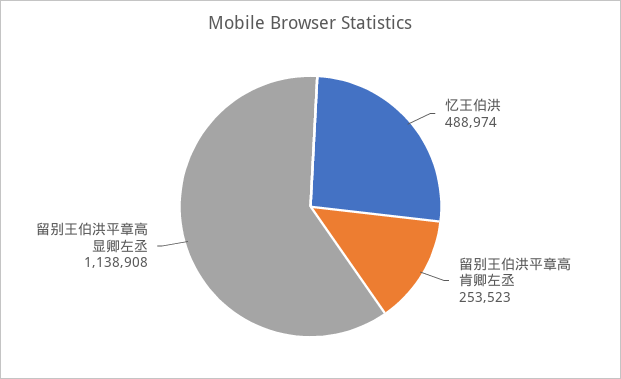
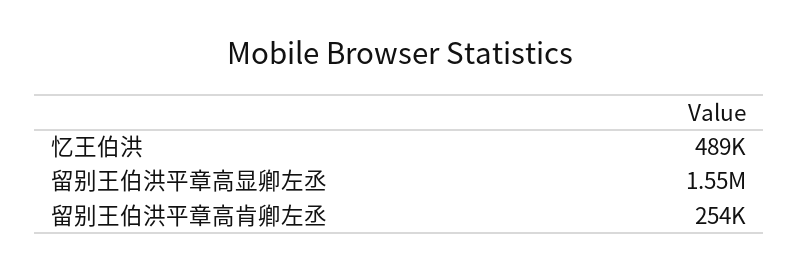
留别王伯洪平章高显卿左丞: 1138908 -> 1550000

